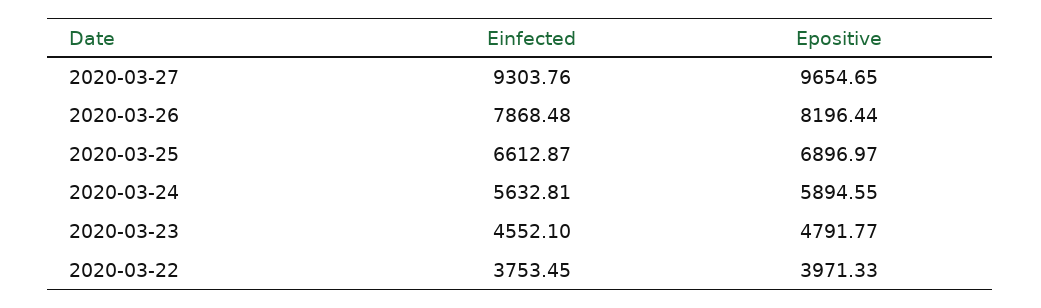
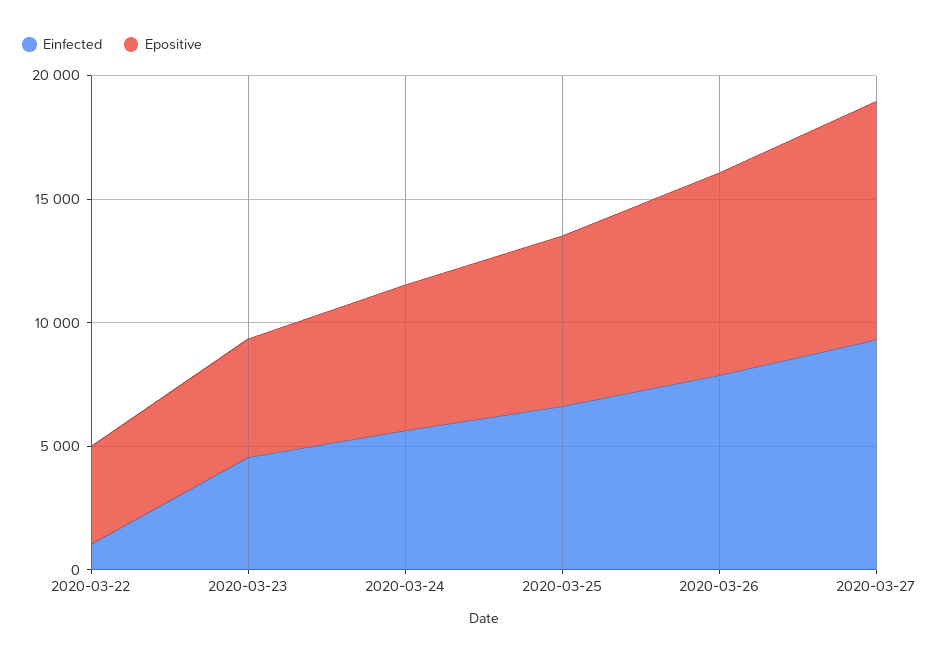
Einfected, 2020-03-22: 3753.45 -> 1000

